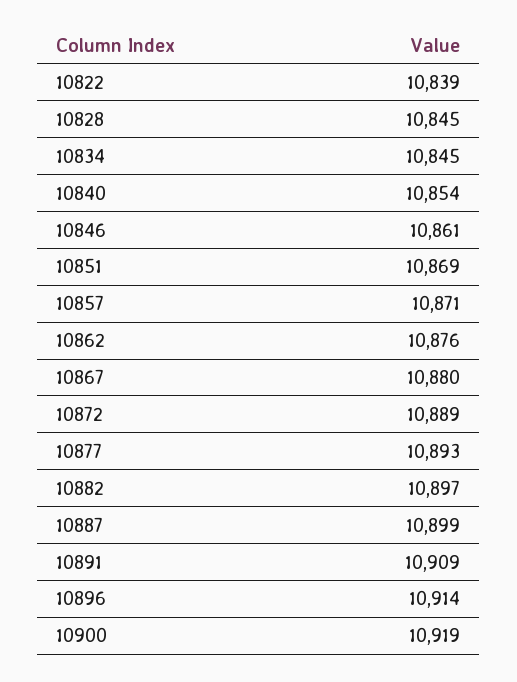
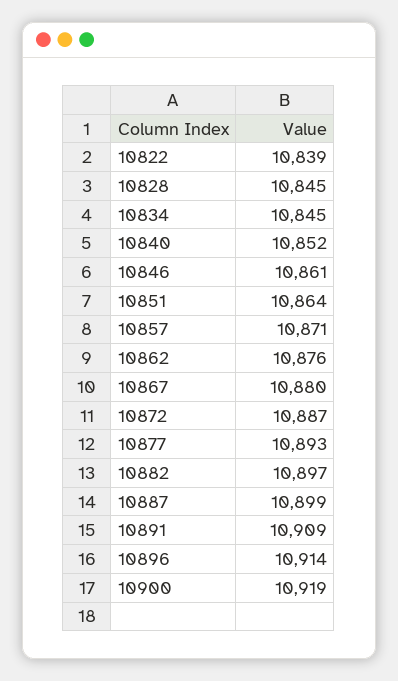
10840: 10854 -> 10852
10851: 10869 -> 10864
10872: 10889 -> 10887

